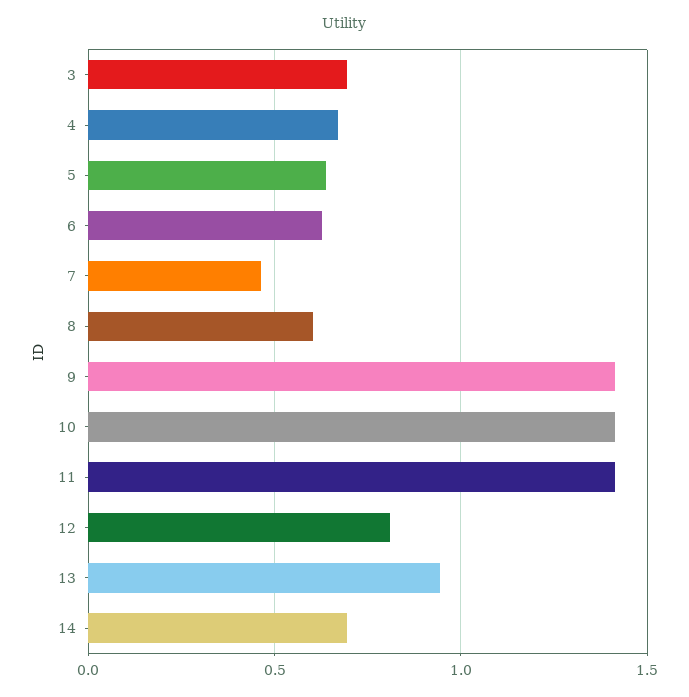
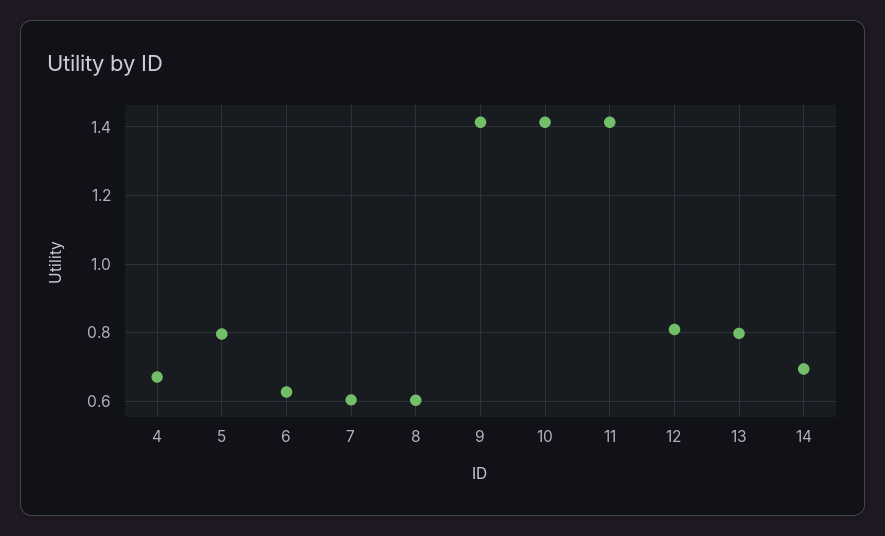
3: 0.7 -> none
5: 0.65 -> 0.8
7: 0.45 -> 0.6
13: 0.95 -> 0.8

